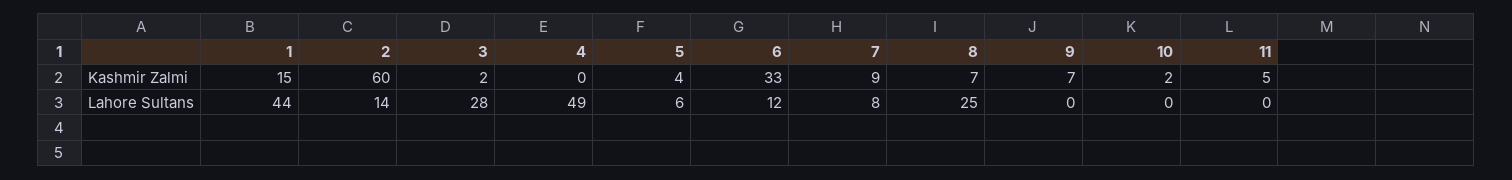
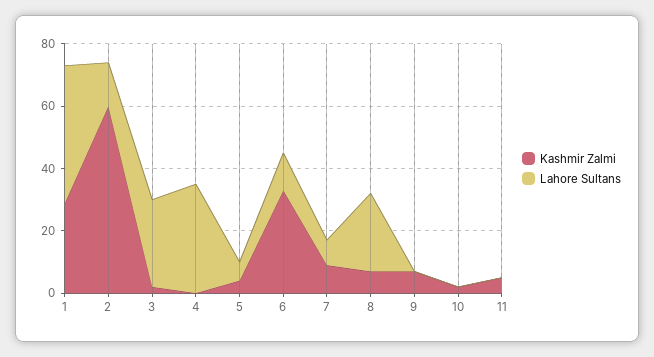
Kashmir Zalmi, 1: 15 -> 30
Lahore Sultans, 4: 49 -> 35

